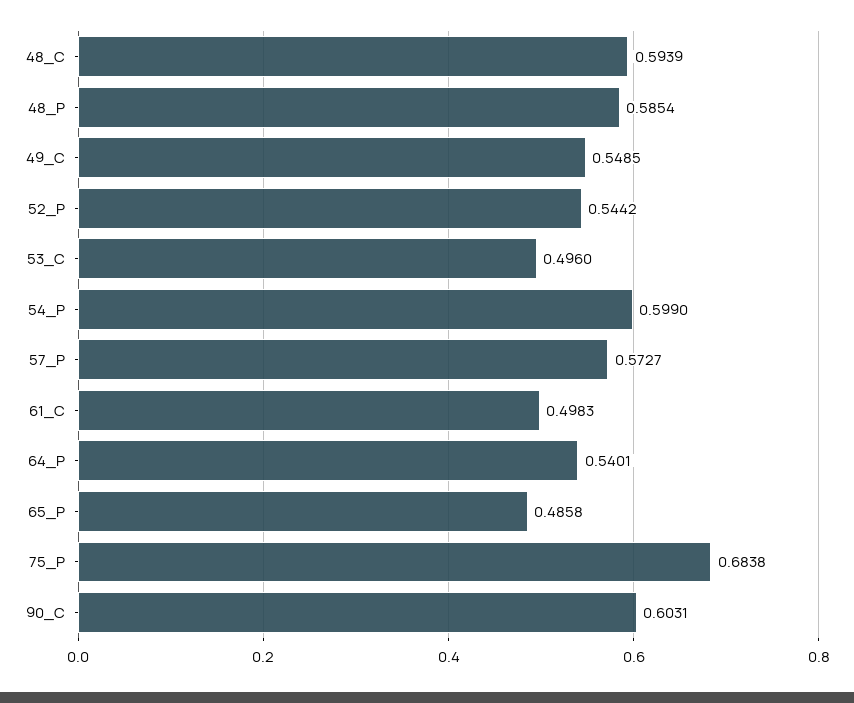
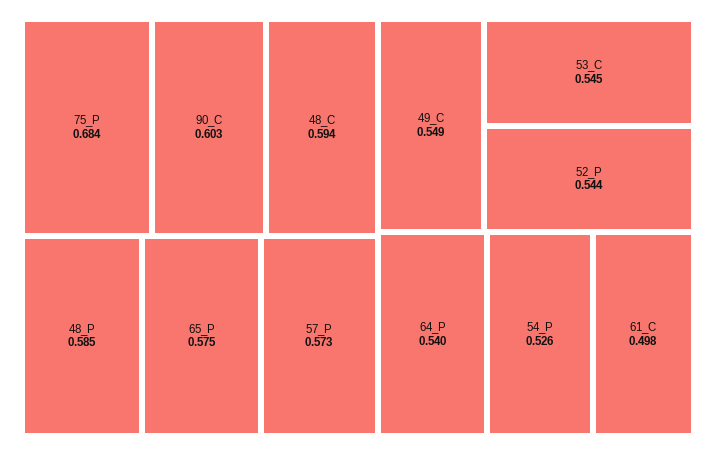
53_C: 0.496 -> 0.545
54_P: 0.599 -> 0.526
65_P: 0.4858 -> 0.575

